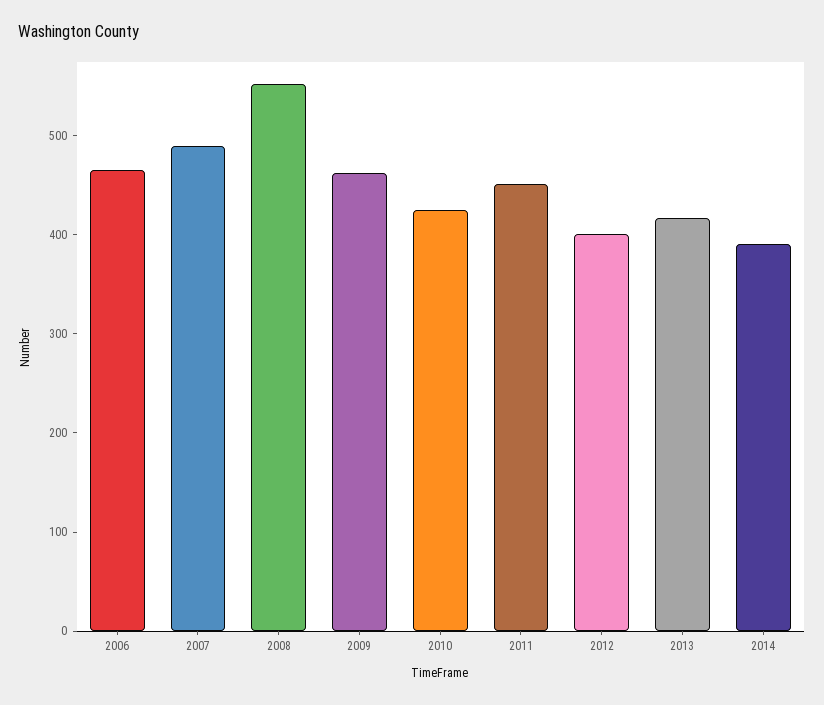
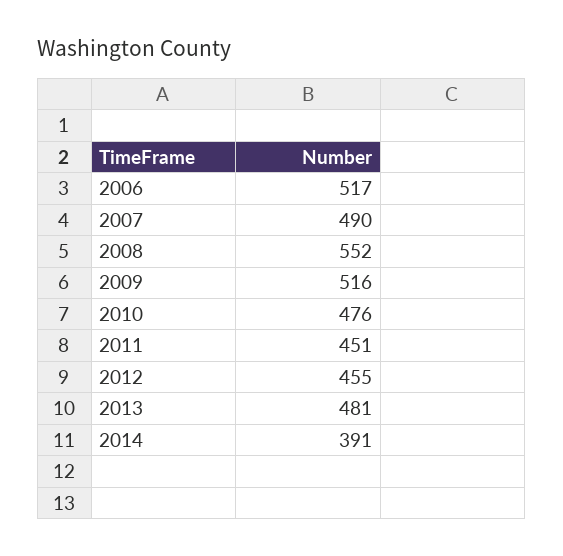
2006: 460 -> 517
2009: 460 -> 516
2010: 420 -> 476
2012: 400 -> 455
2013: 420 -> 481

